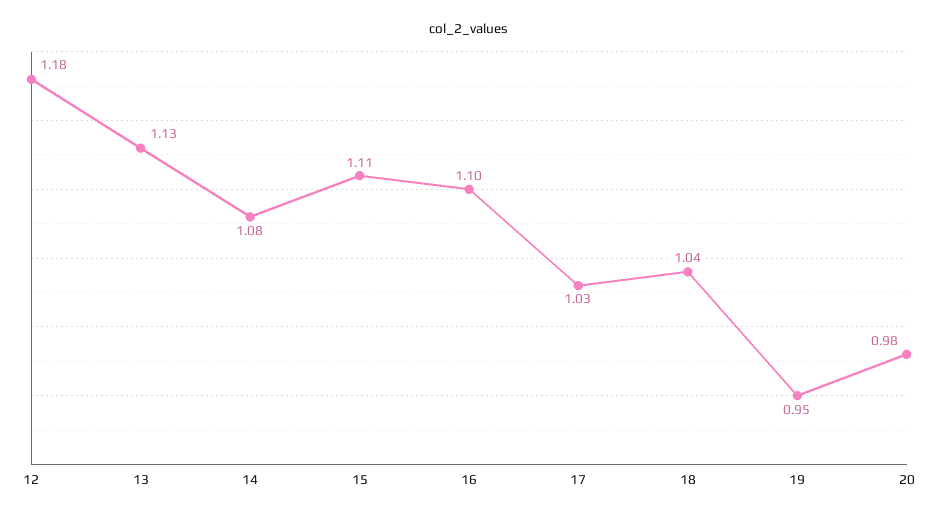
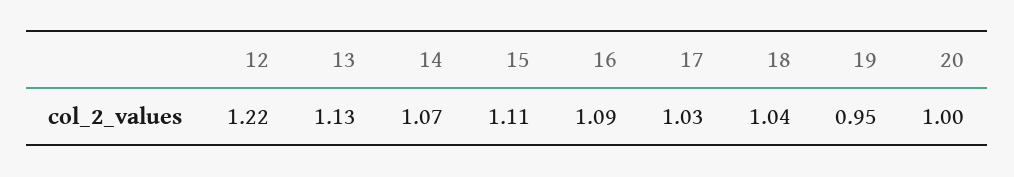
12: 1.18 -> 1.22
14: 1.08 -> 1.07
16: 1.1 -> 1.09
20: 0.98 -> 1

